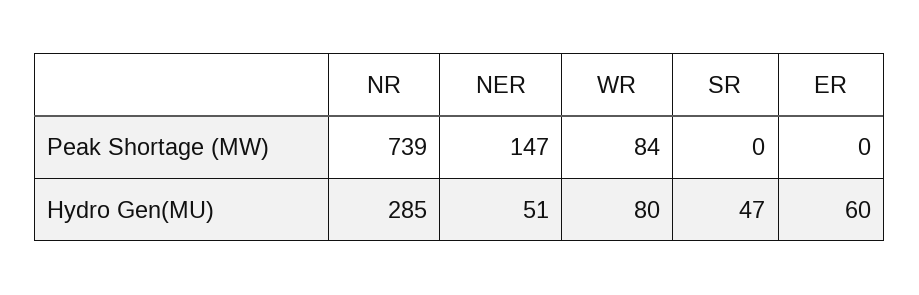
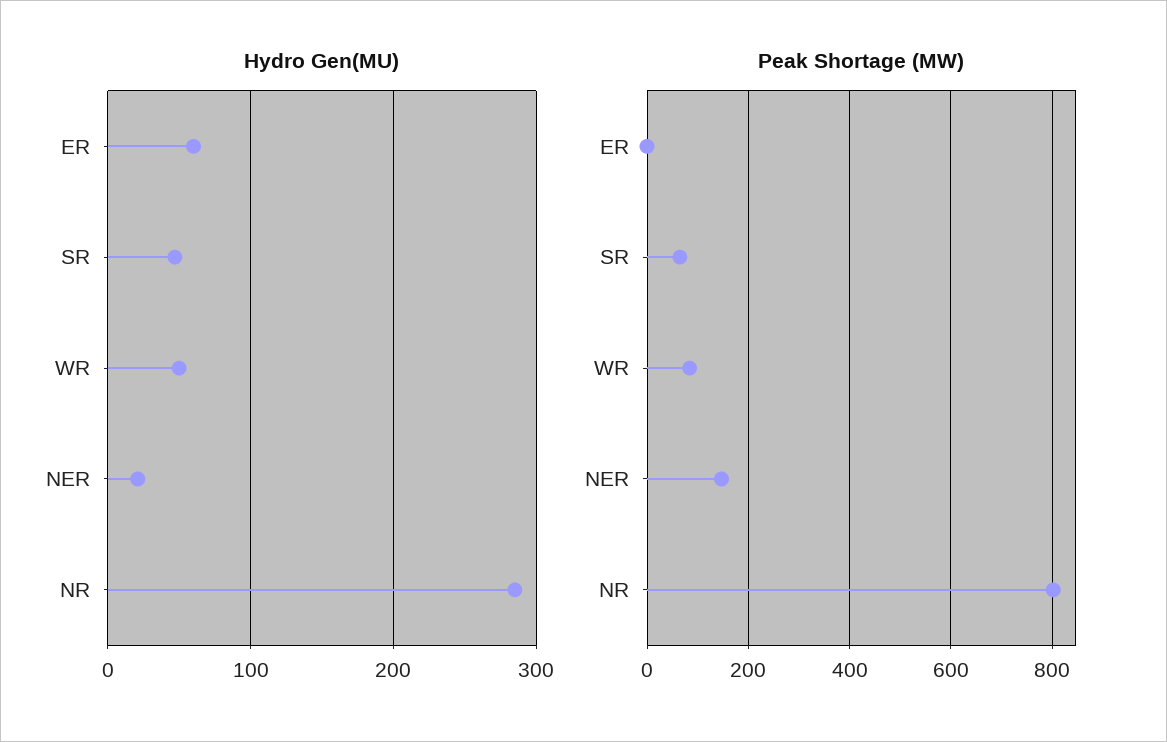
Peak Shortage (MW), NR: 739 -> 800
Peak Shortage (MW), SR: 0 -> 60
Hydro Gen(MU), NER: 51 -> 20
Hydro Gen(MU), WR: 80 -> 50

